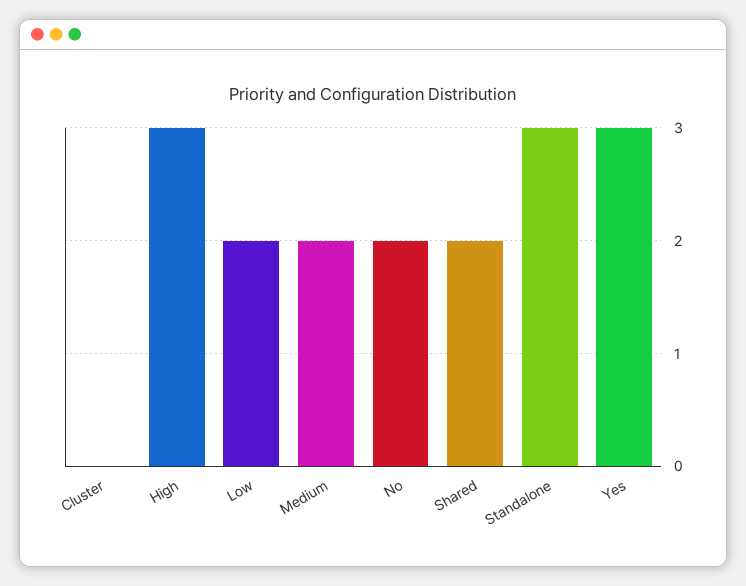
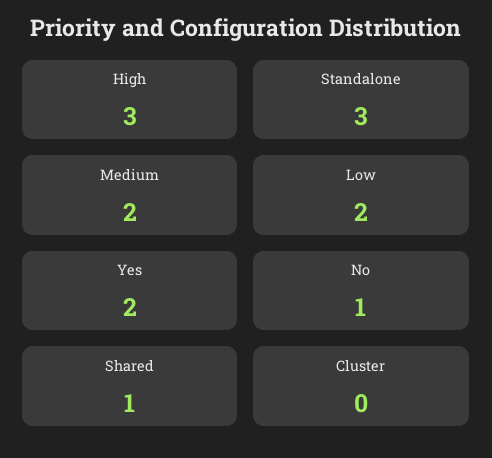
No: 2 -> 1
Shared: 2 -> 1
Yes: 3 -> 2

